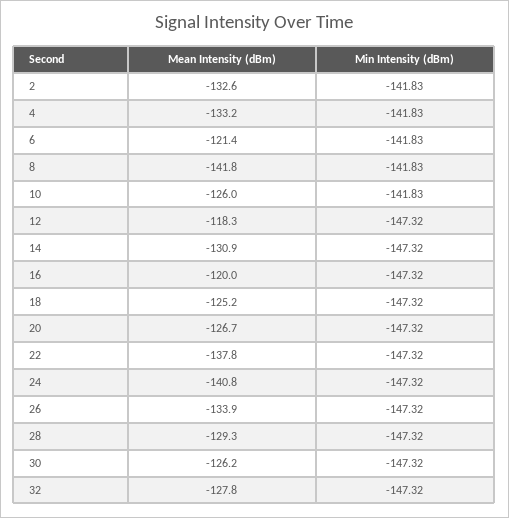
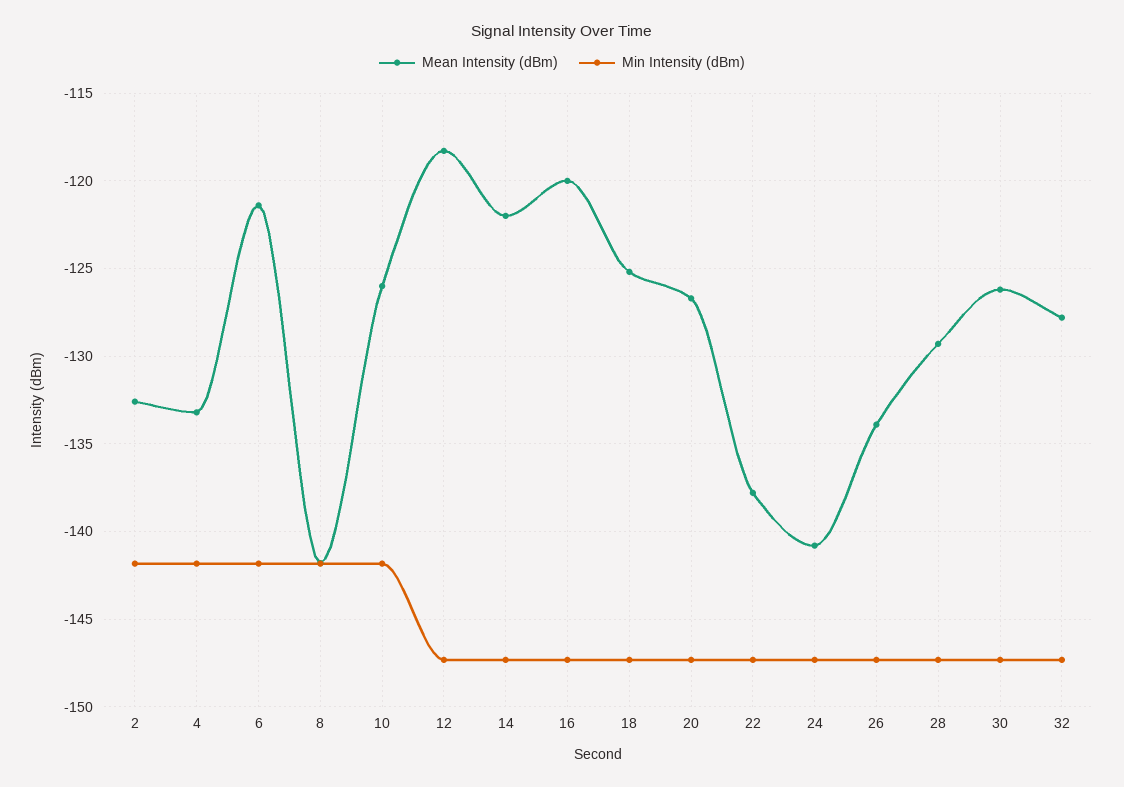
Mean Intensity (dBm), 14: -130.9 -> -122

